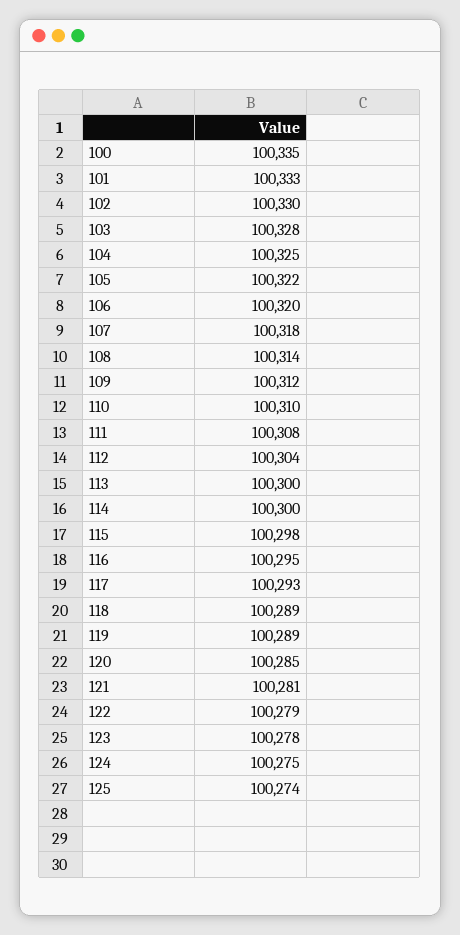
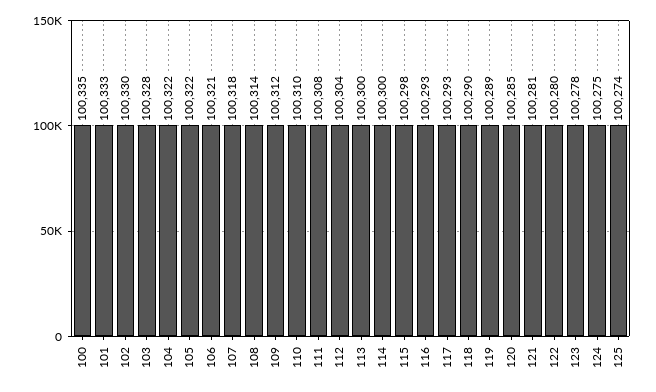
104: 100325 -> 100322
106: 100320 -> 100321
116: 100295 -> 100293
118: 100289 -> 100290
122: 100279 -> 100280

